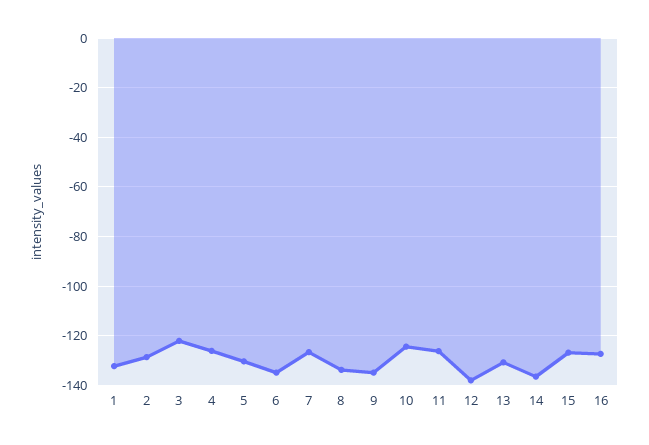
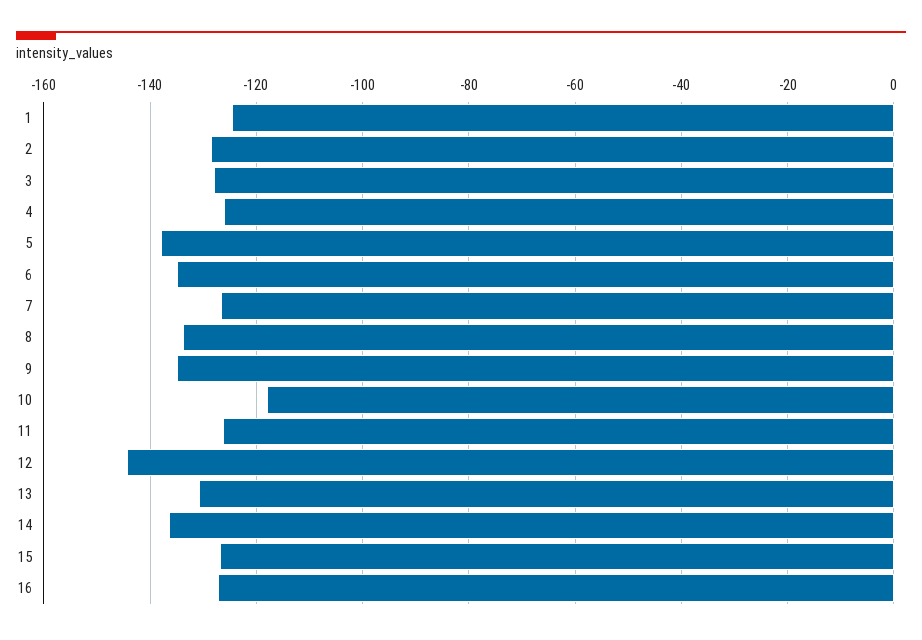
1: -132.5 -> -124
3: -122.5 -> -128
5: -130 -> -138
10: -125 -> -118
12: -137.5 -> -144

